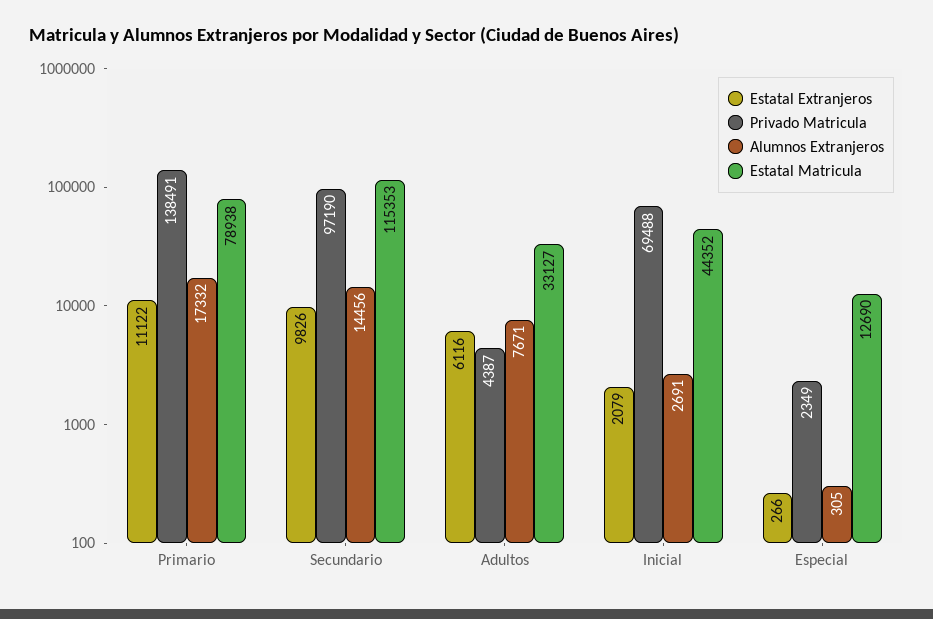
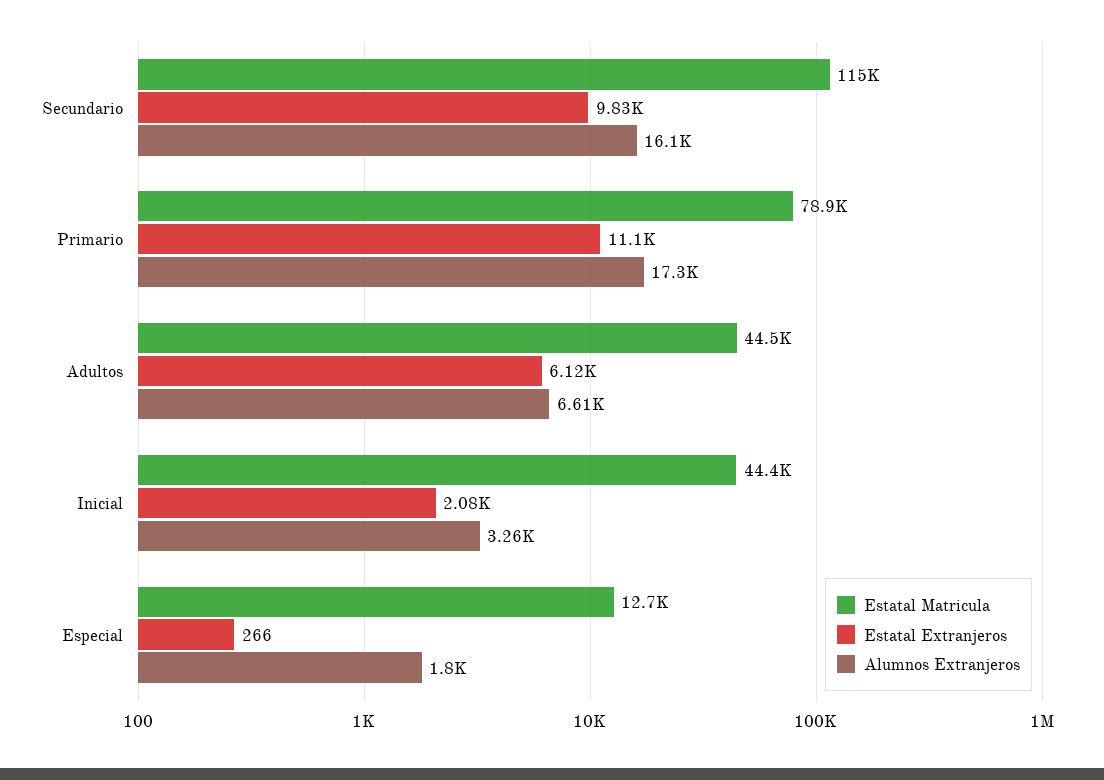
Privado Matricula, Primario: 138491 -> none
Privado Matricula, Secundario: 97190 -> none
Alumnos Extranjeros, Secundario: 14456 -> 16100
Privado Matricula, Adultos: 4387 -> none
Alumnos Extranjeros, Adultos: 7671 -> 6610
Estatal Matricula, Adultos: 33127 -> 44500
Privado Matricula, Inicial: 69488 -> none
Alumnos Extranjeros, Inicial: 2691 -> 3260
Privado Matricula, Especial: 2349 -> none
Alumnos Extranjeros, Especial: 305 -> 1800

